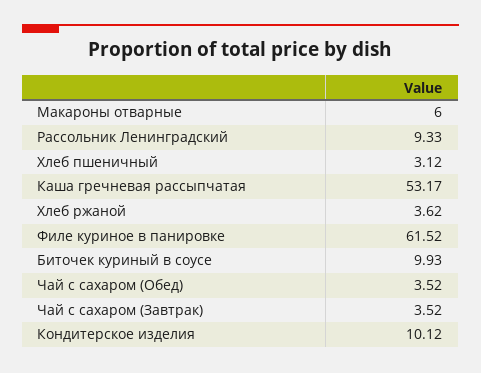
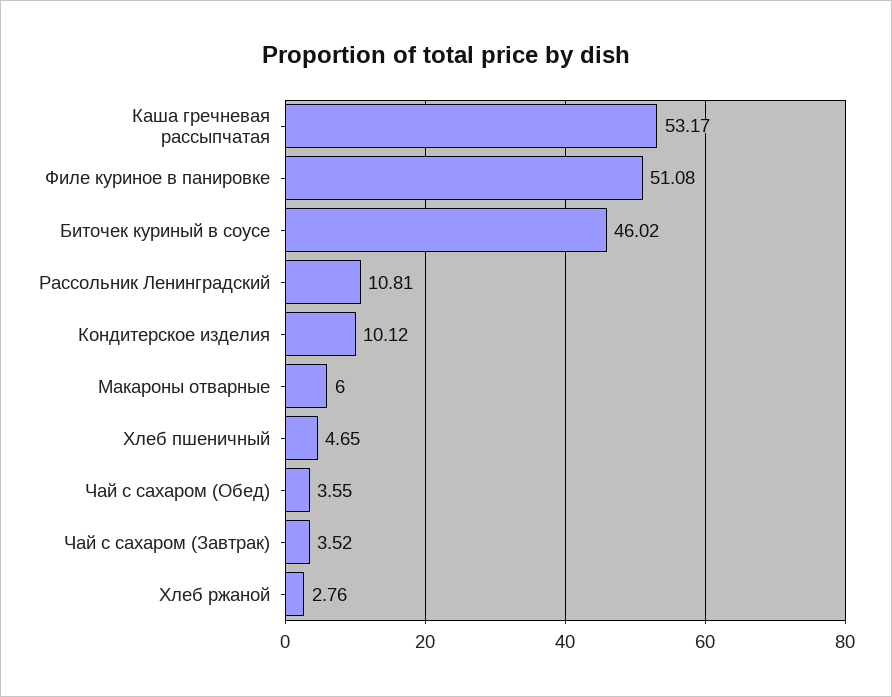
Рассольник Ленинградский: 9.33 -> 10.81
Хлеб пшеничный: 3.12 -> 4.65
Хлеб ржаной: 3.62 -> 2.76
Филе куриное в панировке: 61.52 -> 51.08
Биточек куриный в соусе: 9.93 -> 46.02
Чай с сахаром (Обед): 3.52 -> 3.55

